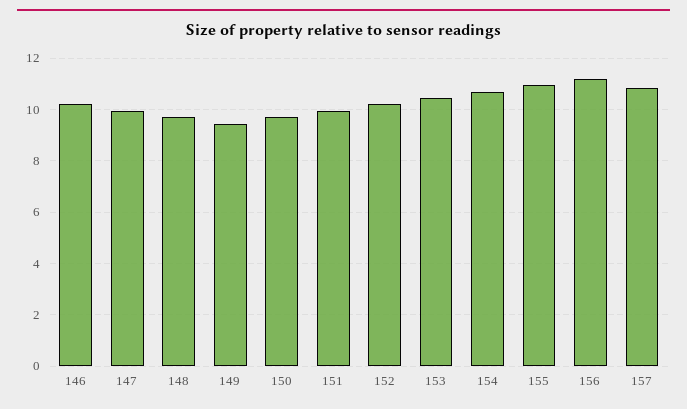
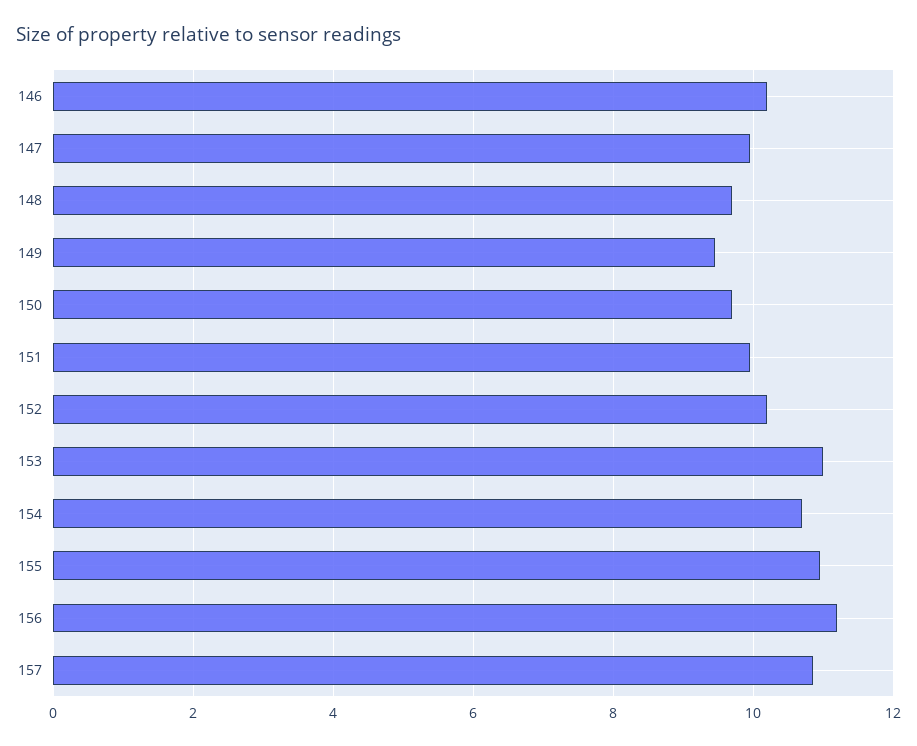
153: 10.5 -> 11

